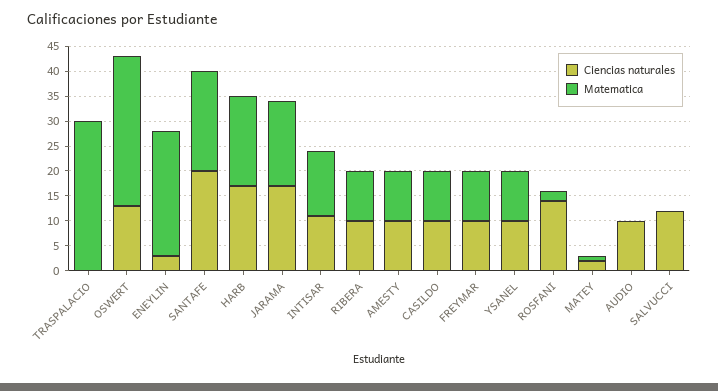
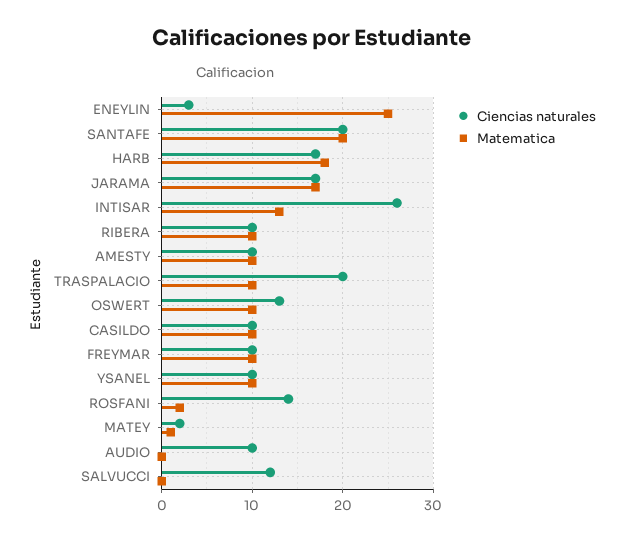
Ciencias naturales, TRASPALACIO: 0 -> 20
Matematica, TRASPALACIO: 30 -> 10
Matematica, OSWERT: 30 -> 10
Ciencias naturales, INTISAR: 10 -> 26

